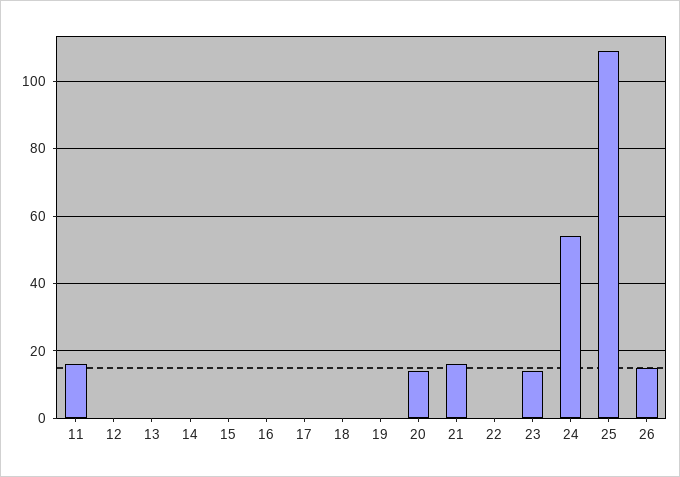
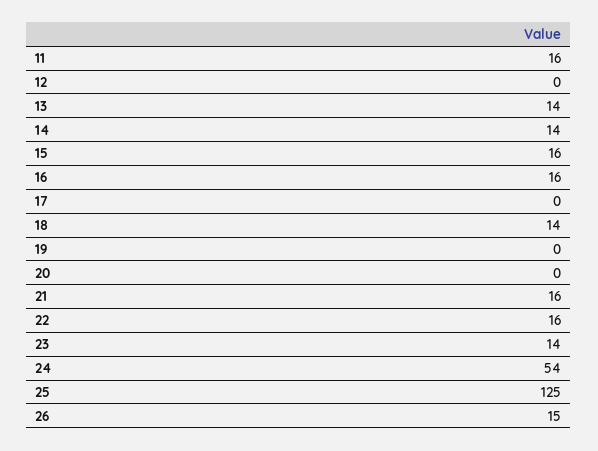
13: 0 -> 14
14: 0 -> 14
15: 0 -> 16
16: 0 -> 16
18: 0 -> 14
20: 15 -> 0
22: 0 -> 16
25: 110 -> 125

